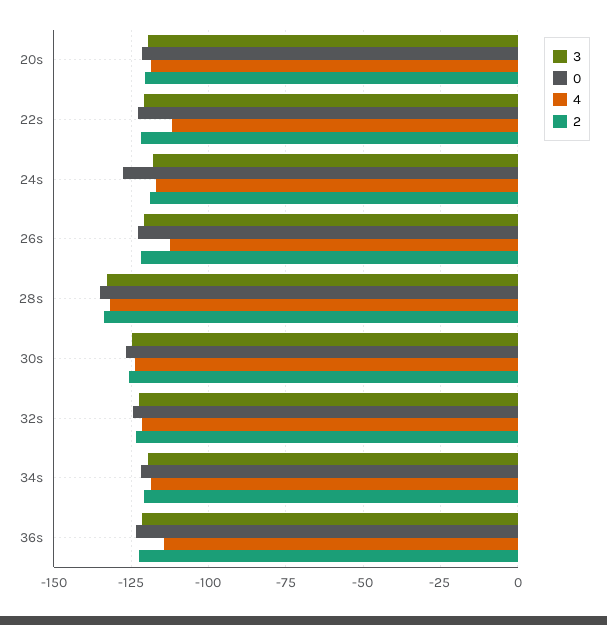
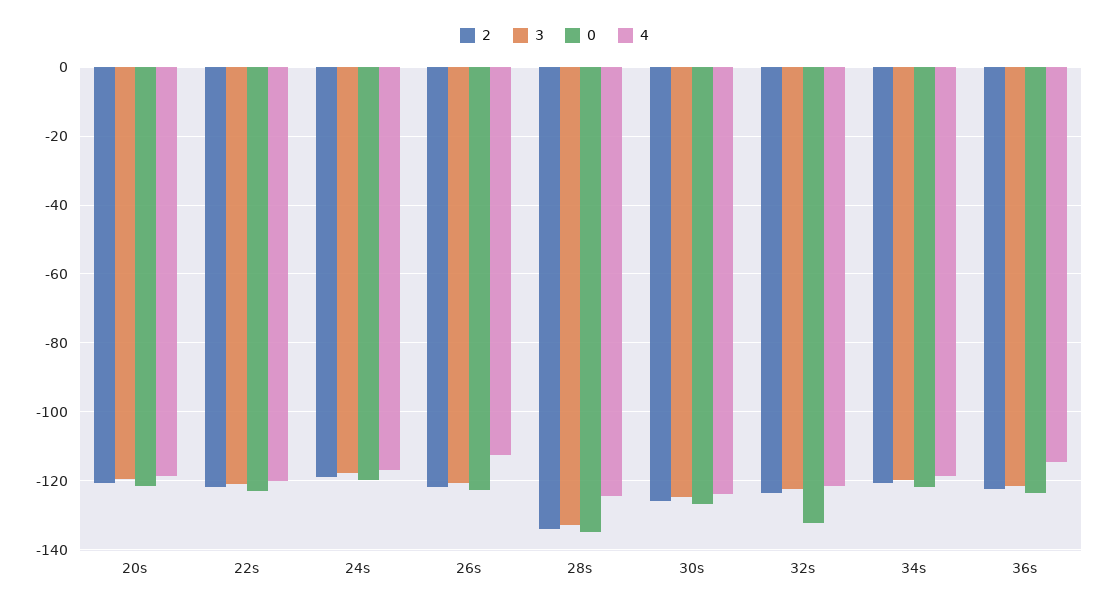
4, 22s: -112.5 -> -120
0, 24s: -127.5 -> -120
4, 28s: -132.5 -> -124
0, 32s: -125 -> -132

